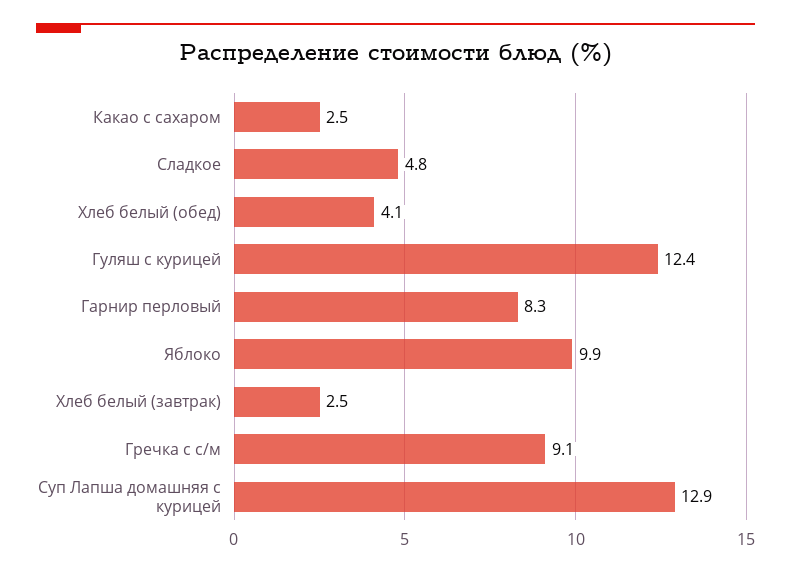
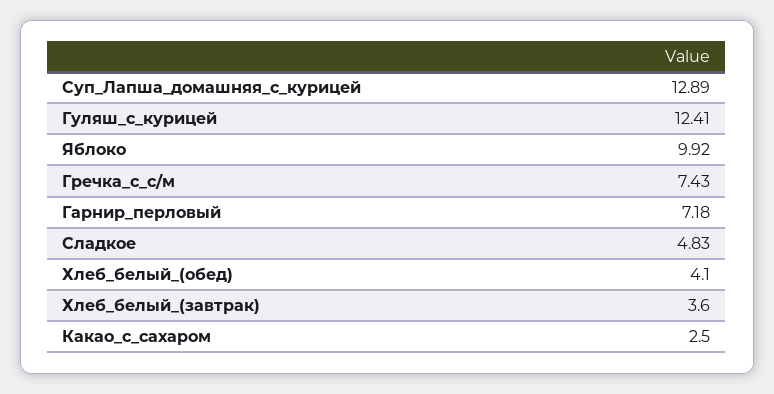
Гарнир перловый: 8.3 -> 7.18
Хлеб белый (завтрак): 2.5 -> 3.6
Гречка с с/м: 9.1 -> 7.43

